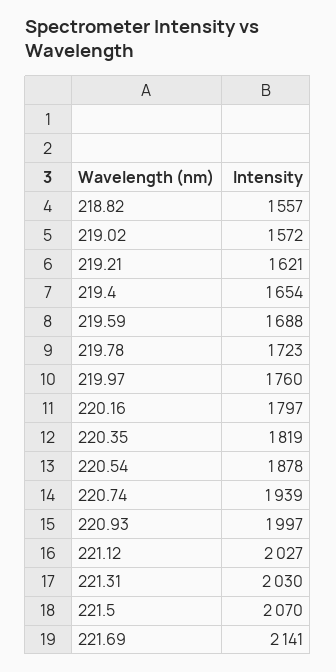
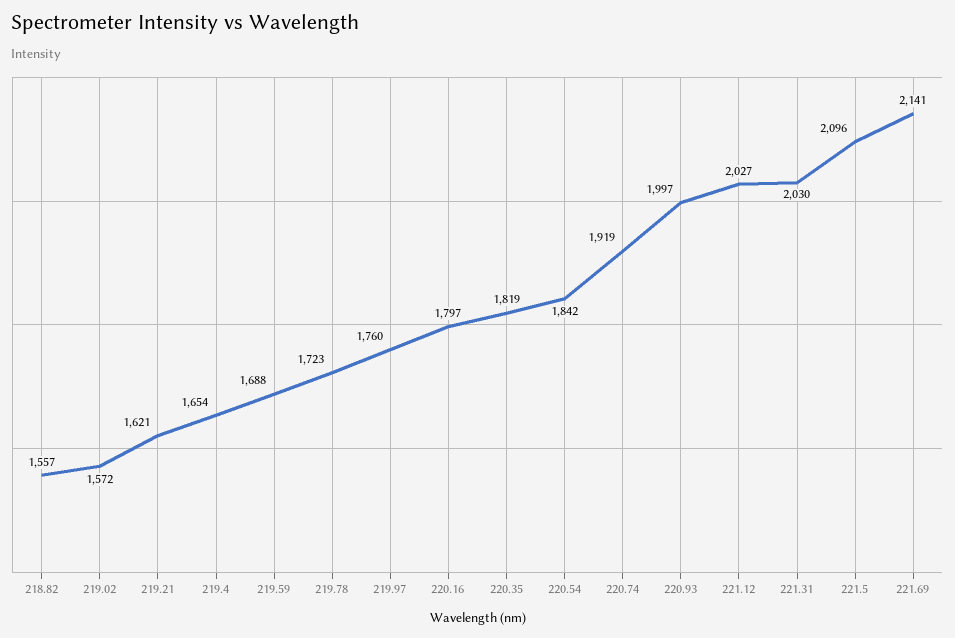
220.54: 1878 -> 1842
220.74: 1939 -> 1919
221.5: 2070 -> 2096

